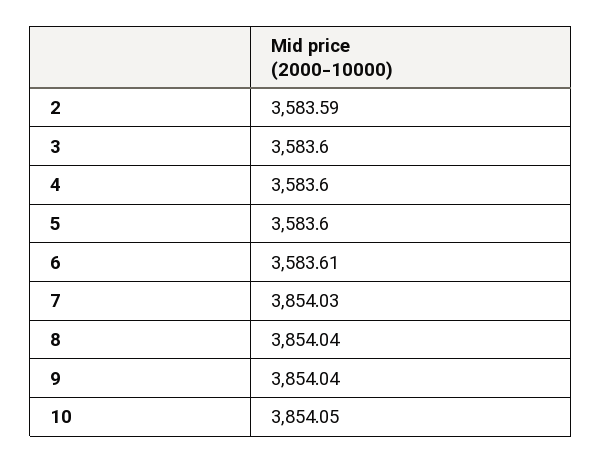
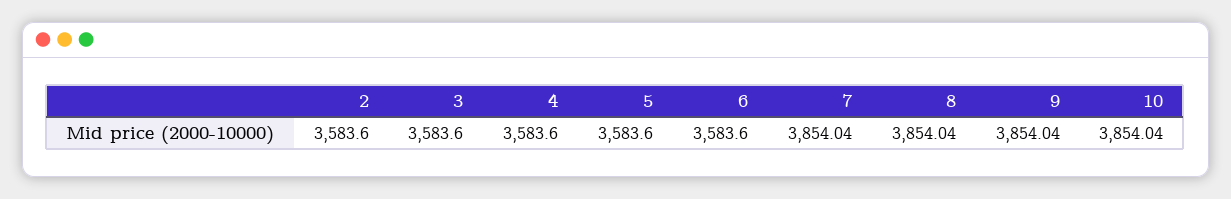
2: 3583.59 -> 3583.6
6: 3583.61 -> 3583.6
7: 3854.03 -> 3854.04
10: 3854.05 -> 3854.04

